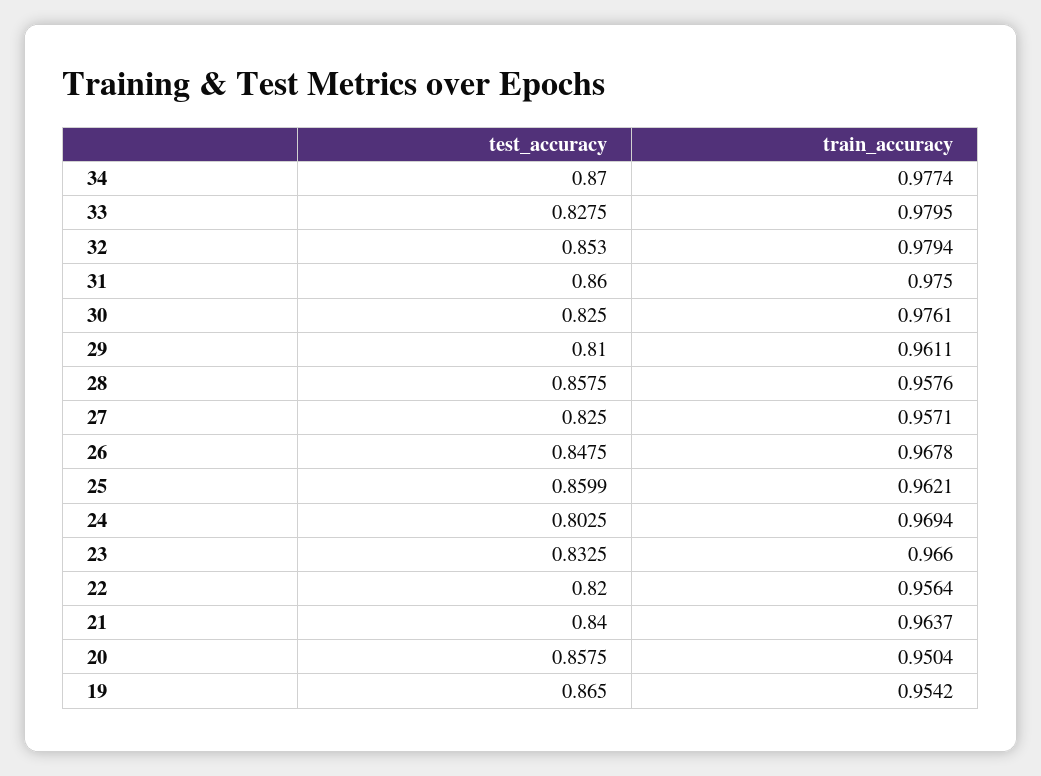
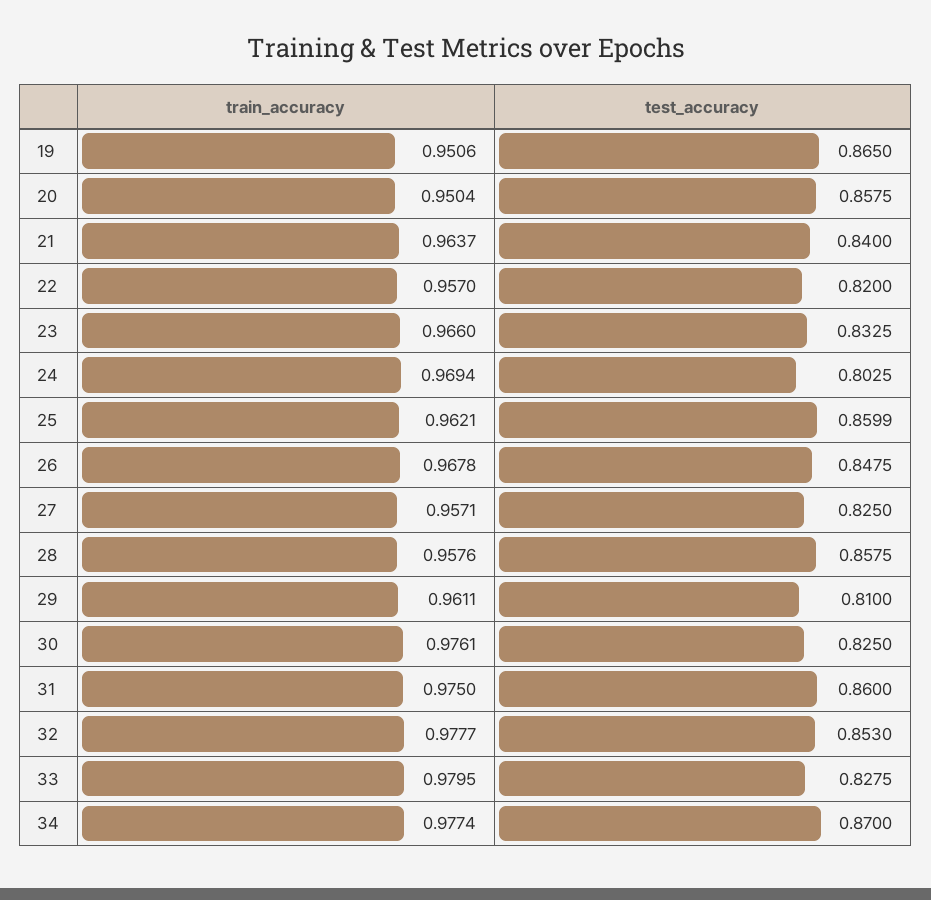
train_accuracy, 32: 0.9794 -> 0.9777
train_accuracy, 22: 0.9564 -> 0.957
train_accuracy, 19: 0.9542 -> 0.9506

